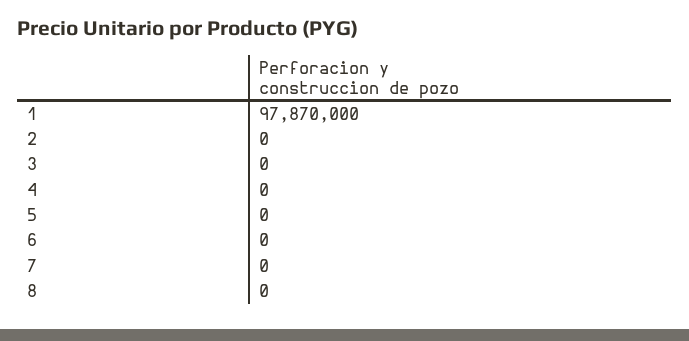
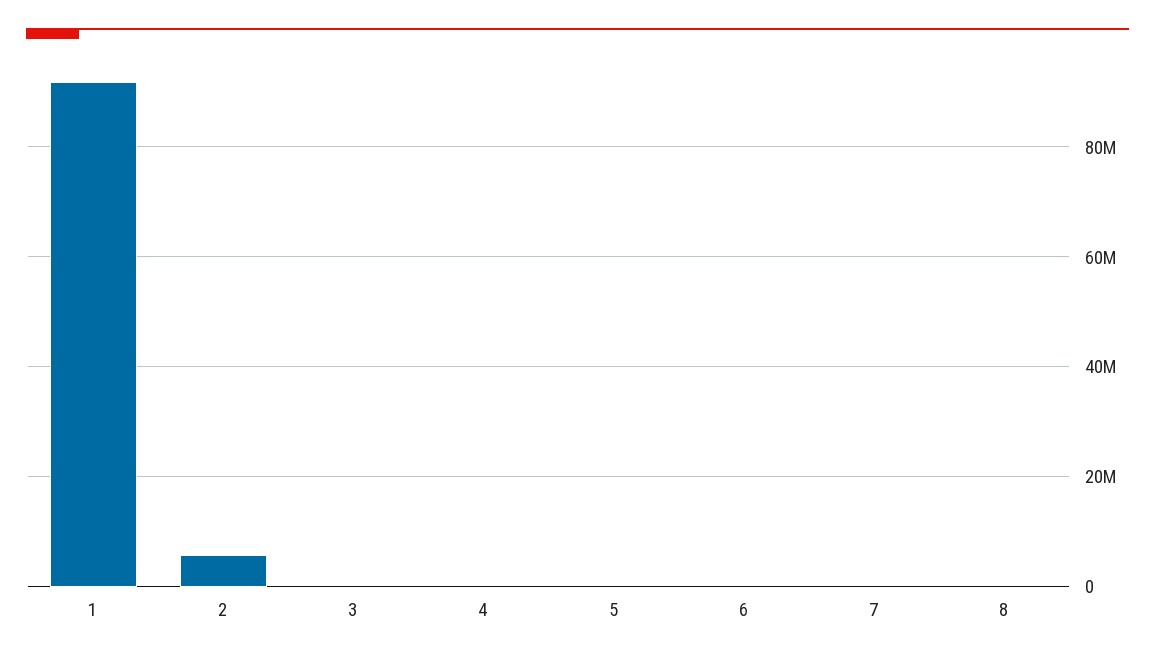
1: 97870000 -> 92000000
2: 0 -> 6000000

